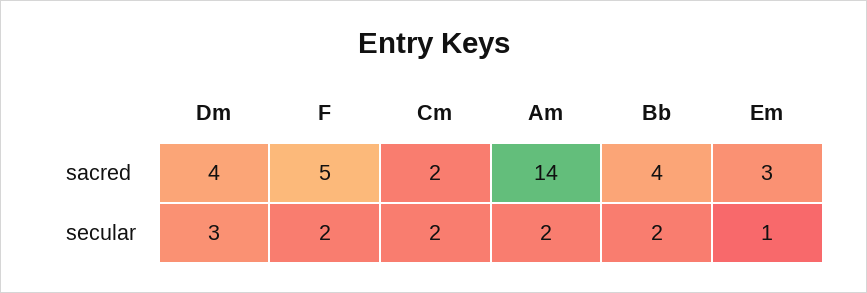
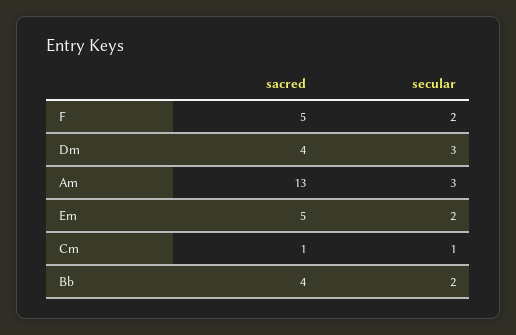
Cm, sacred: 2 -> 1
Am, sacred: 14 -> 13
Em, sacred: 3 -> 5
Cm, secular: 2 -> 1
Am, secular: 2 -> 3
Em, secular: 1 -> 2

